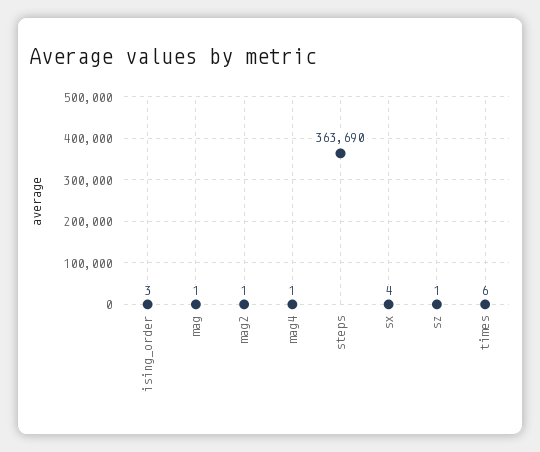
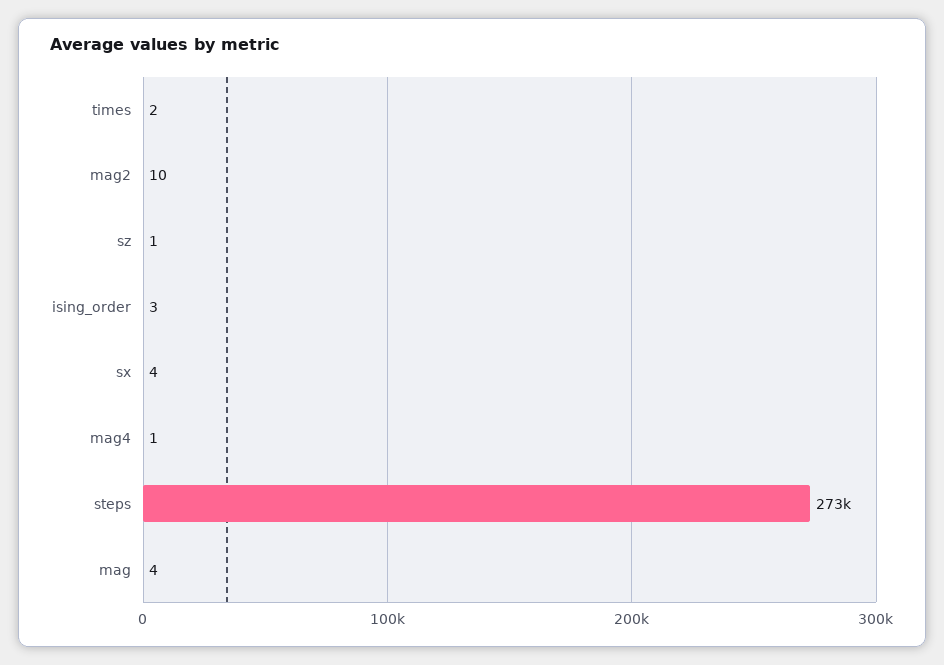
mag: 1 -> 4
mag2: 1 -> 10
steps: 363690 -> 273000
times: 6 -> 2

